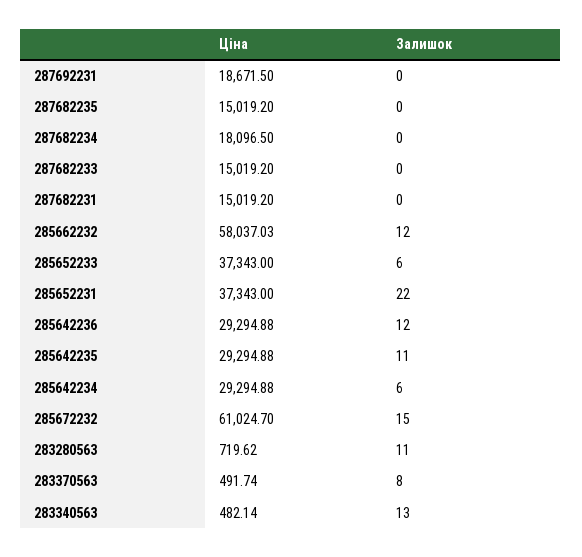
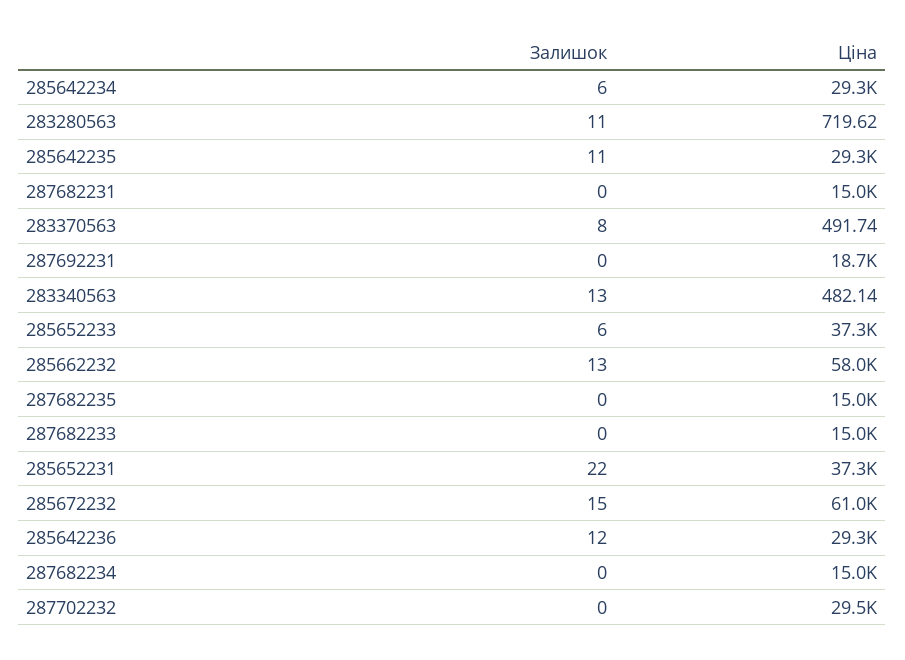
Ціна, 287682234: 18096.5 -> 15000
Залишок, 285662232: 12 -> 13
Залишок, 287702232: none -> 0
Ціна, 287702232: none -> 29500

